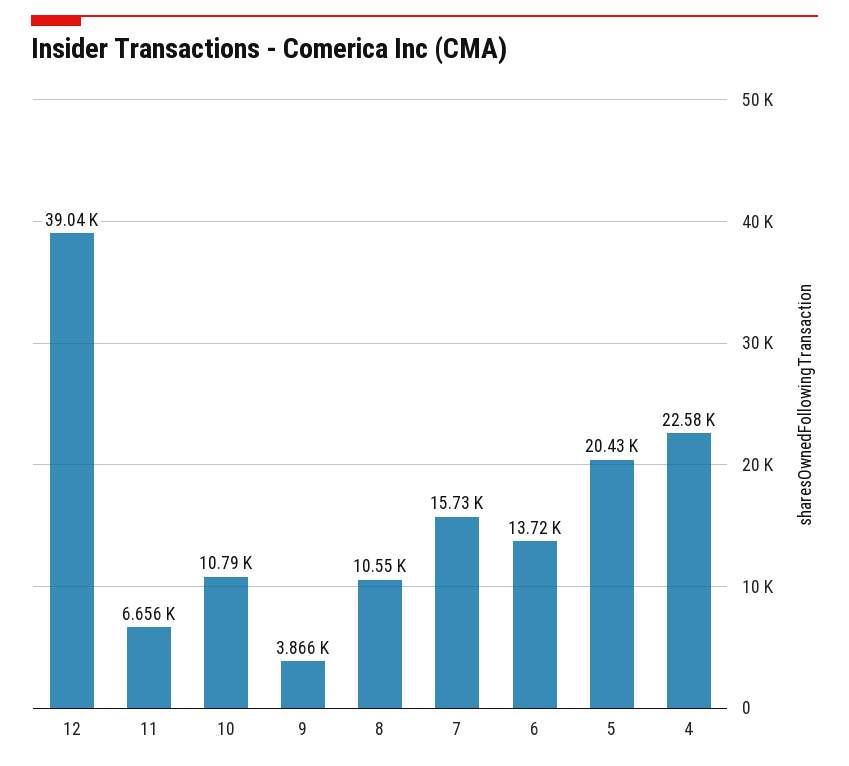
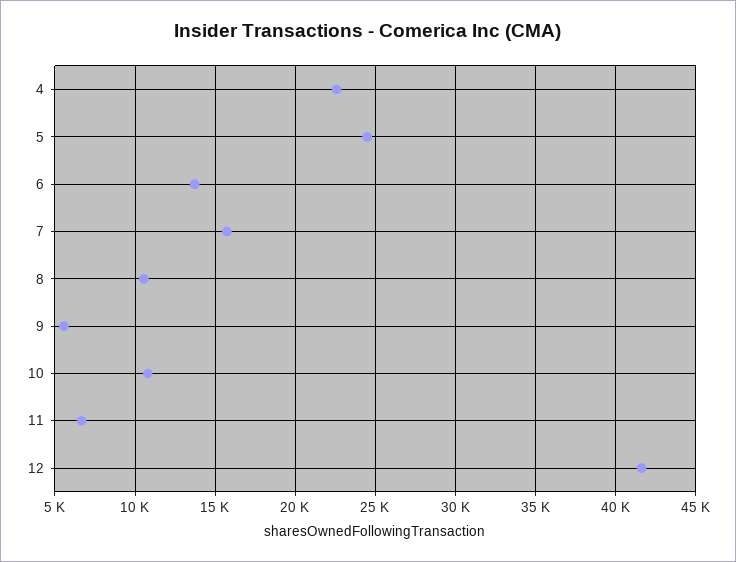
12: 39040 -> 41500
9: 3866 -> 5500
5: 20430 -> 24500

